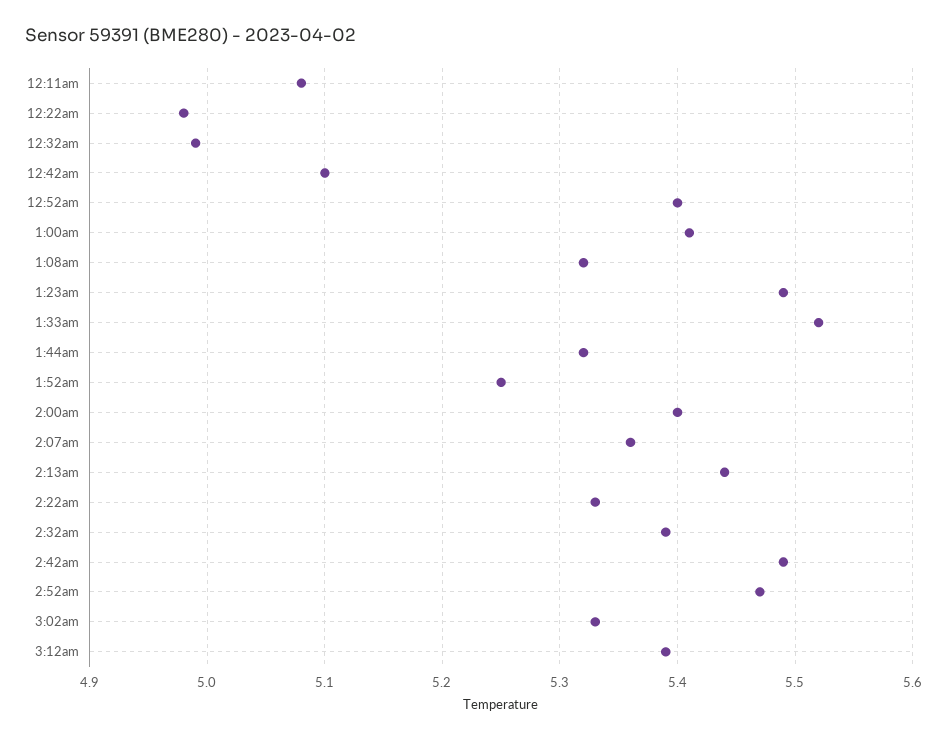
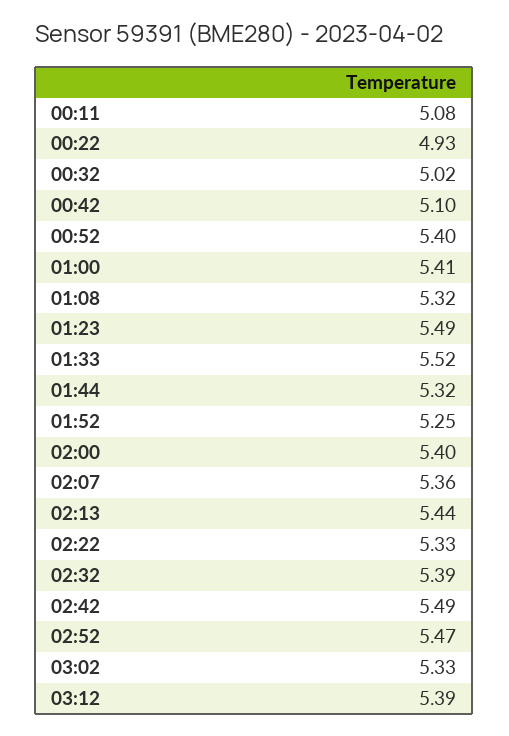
12:22am: 4.98 -> 4.93
12:32am: 4.99 -> 5.02

